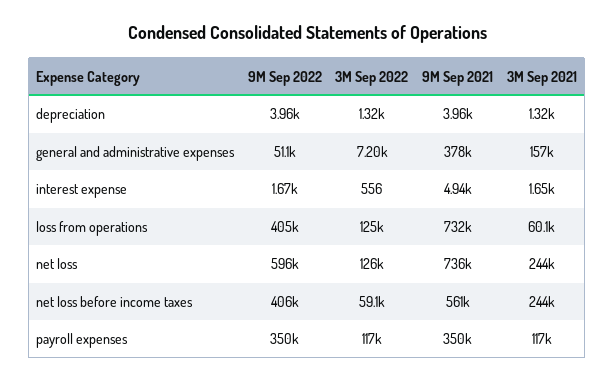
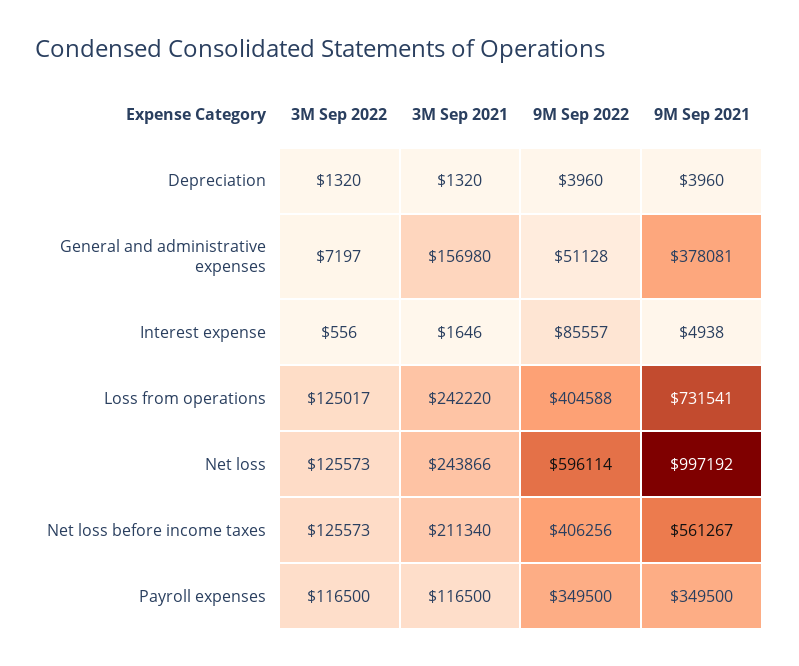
9M Sep 2022, interest expense: 1670 -> 85557
3M Sep 2021, loss from operations: 60100 -> 242220
9M Sep 2021, net loss: 736000 -> 997192
3M Sep 2022, net loss before income taxes: 59100 -> 125573
3M Sep 2021, net loss before income taxes: 244000 -> 211340

